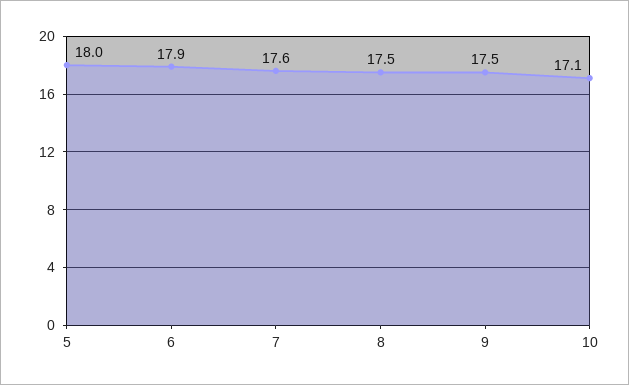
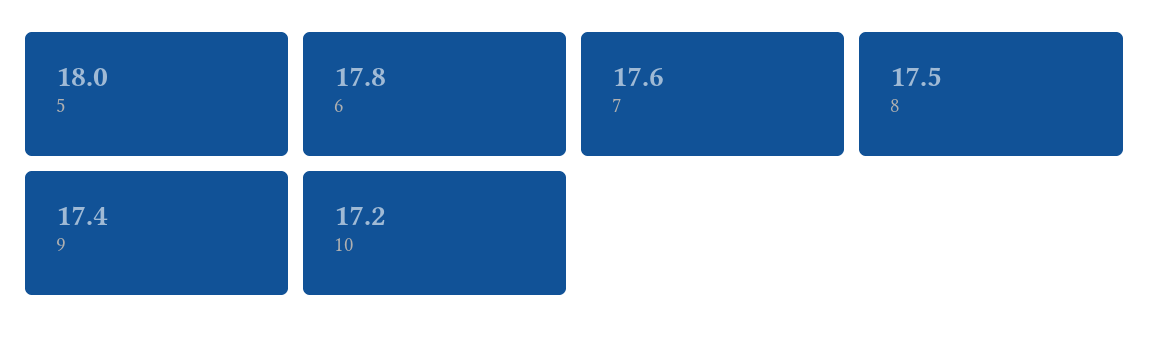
6: 17.9 -> 17.8
9: 17.5 -> 17.4
10: 17.1 -> 17.2

